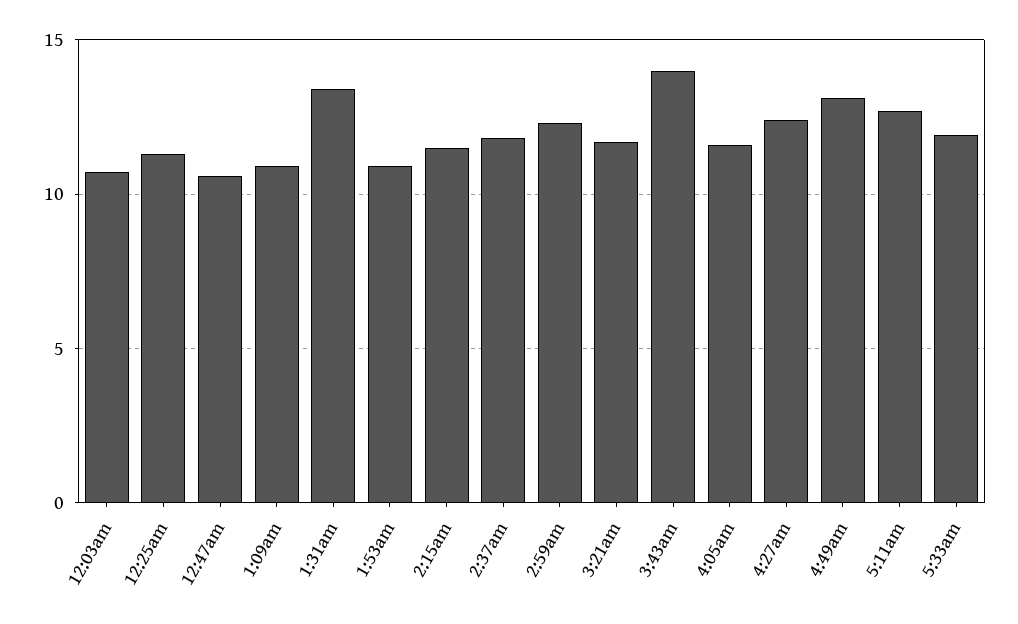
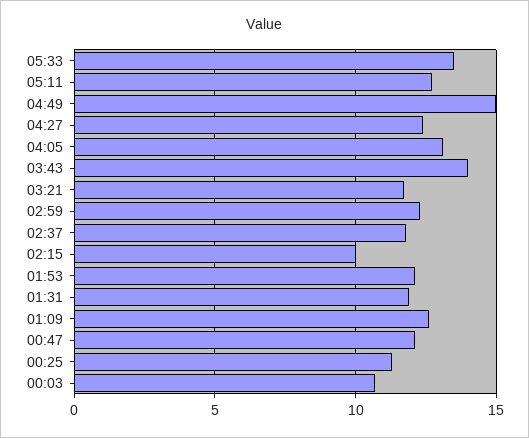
12:47am: 10.5 -> 12
1:09am: 11 -> 12.5
1:31am: 13.5 -> 12
1:53am: 11 -> 12
2:15am: 11.5 -> 10
4:05am: 11.5 -> 13
4:49am: 13 -> 15
5:33am: 12 -> 13.5

